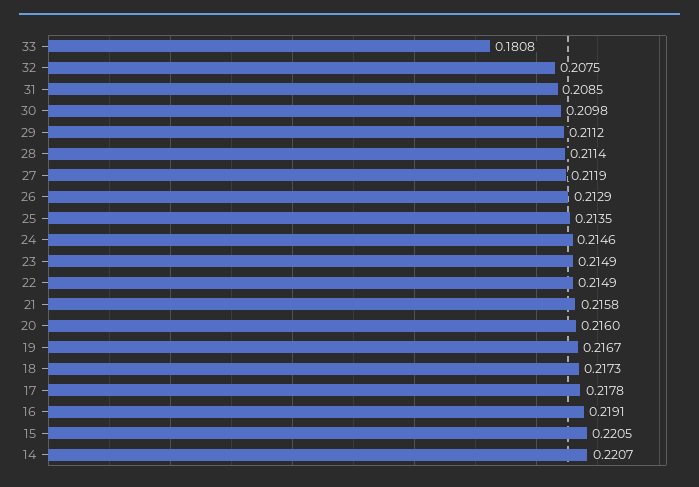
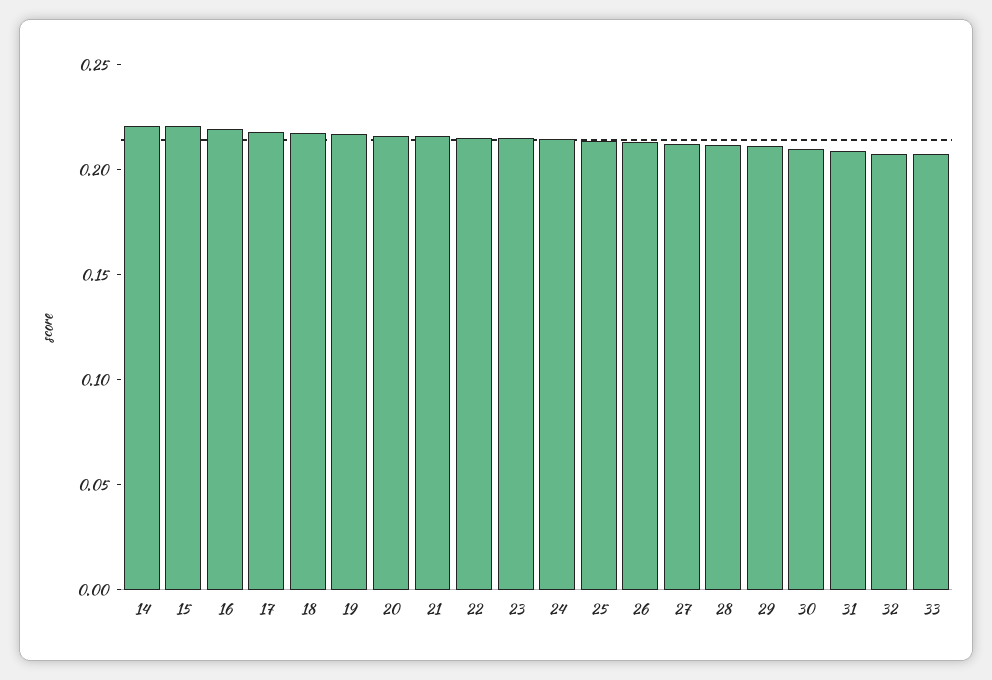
33: 0.1808 -> 0.21

